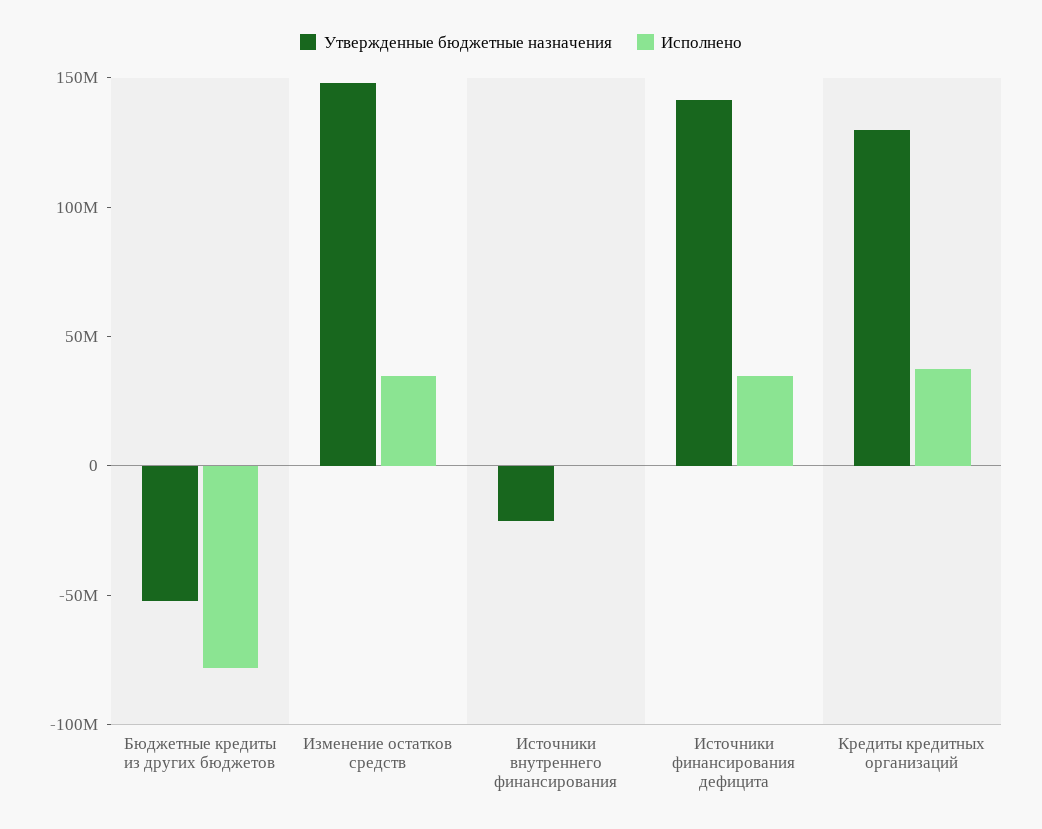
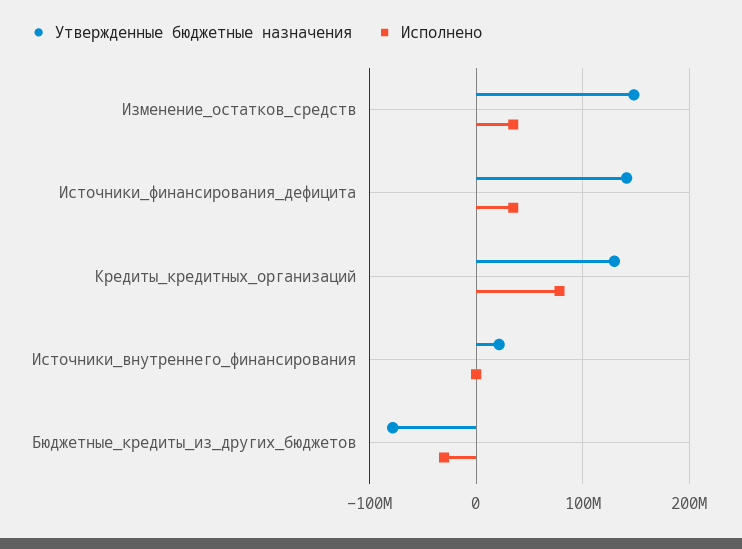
Утвержденные бюджетные назначения, Бюджетные кредиты из других бюджетов: -50000000 -> -80000000
Исполнено, Бюджетные кредиты из других бюджетов: -80000000 -> -30000000
Утвержденные бюджетные назначения, Источники внутреннего финансирования: -20000000 -> 20000000
Исполнено, Кредиты кредитных организаций: 40000000 -> 80000000

